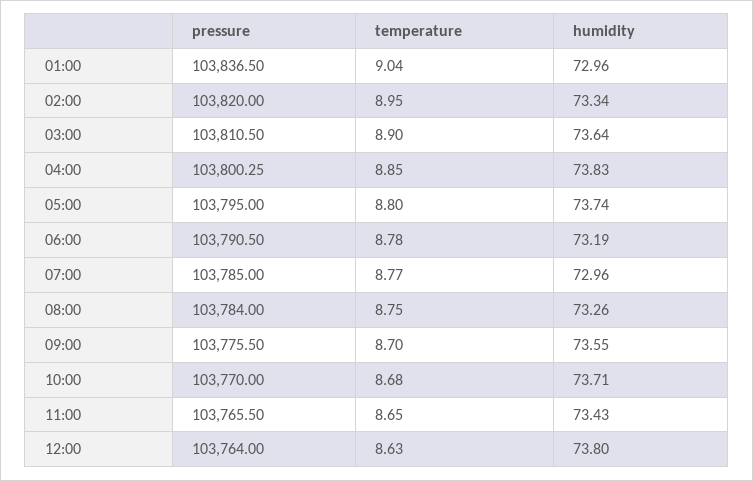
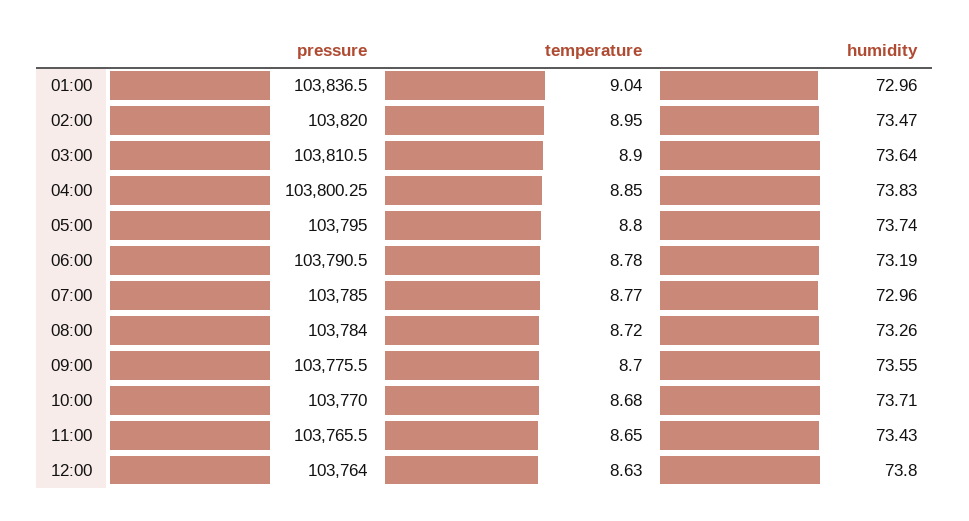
humidity, 02:00: 73.34 -> 73.47
temperature, 08:00: 8.75 -> 8.72

